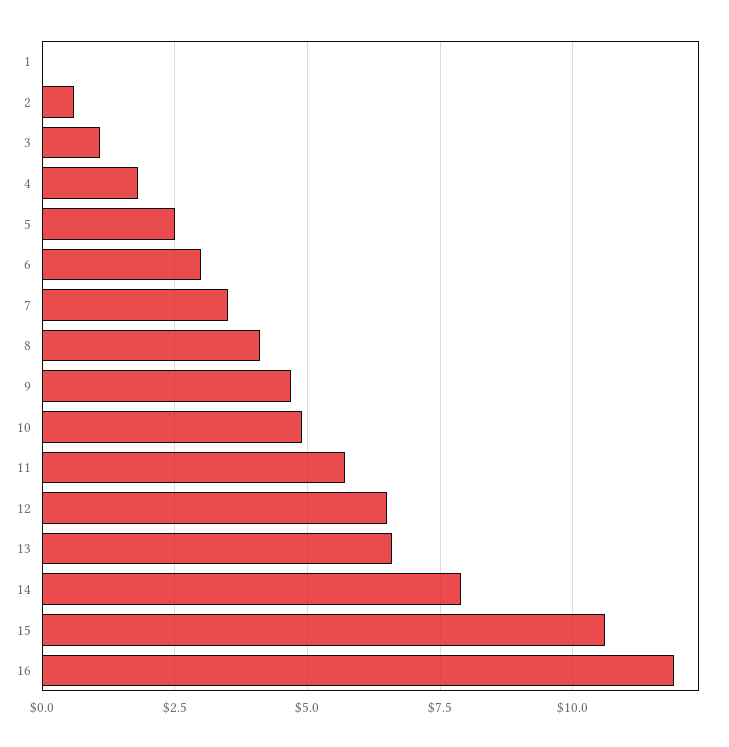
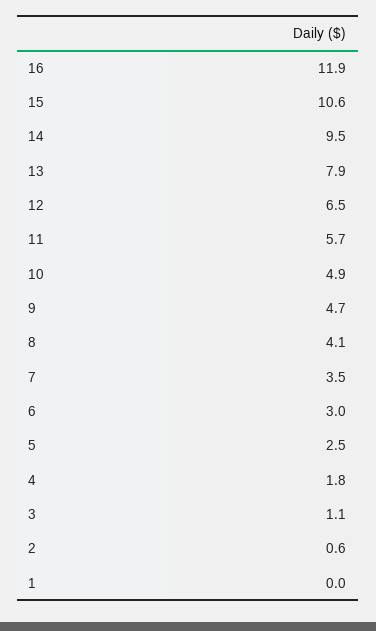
13: 6.5 -> 7.9
14: 8 -> 9.5

